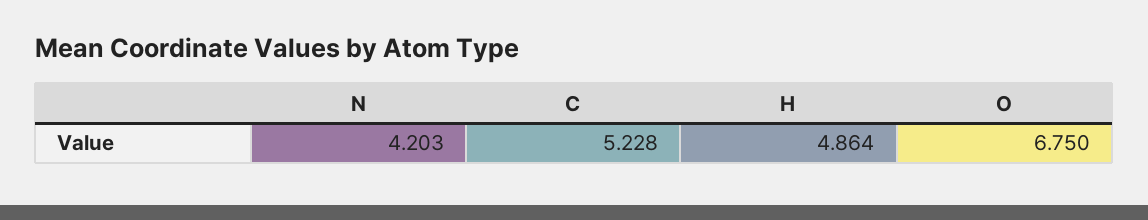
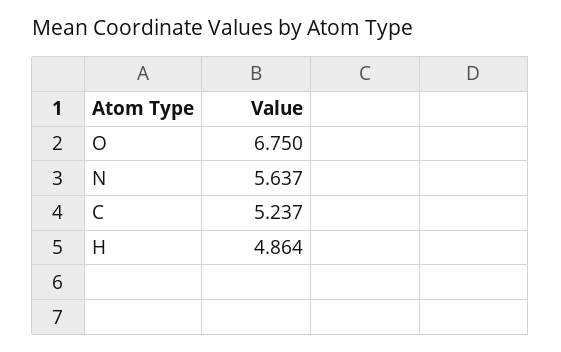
N: 4.203 -> 5.637
C: 5.228 -> 5.237

